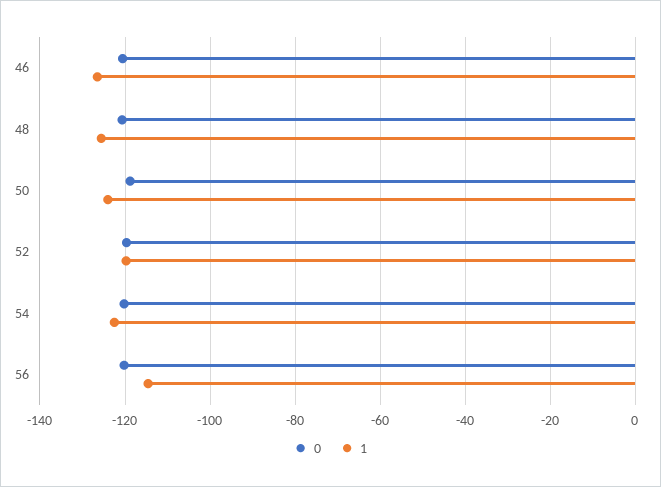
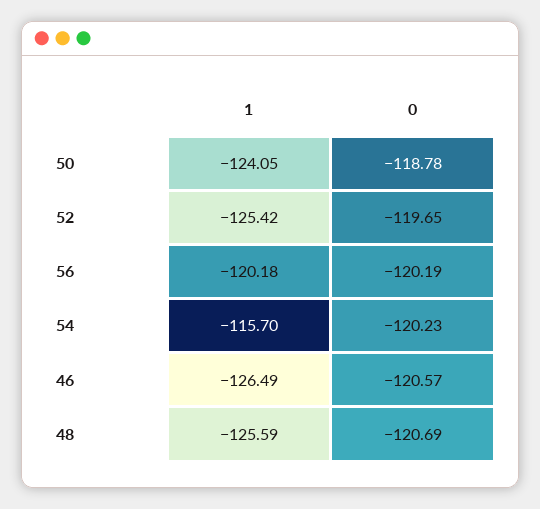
1, 52: -120 -> -125.42
1, 54: -122 -> -115.7
1, 56: -114 -> -120.18

